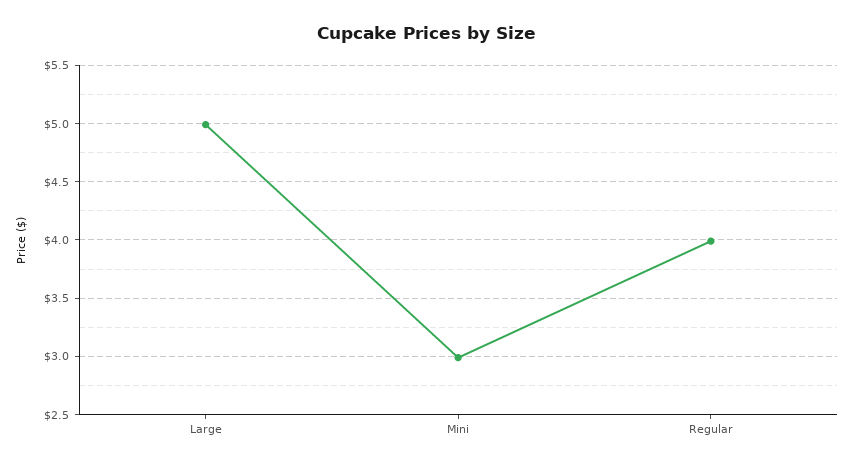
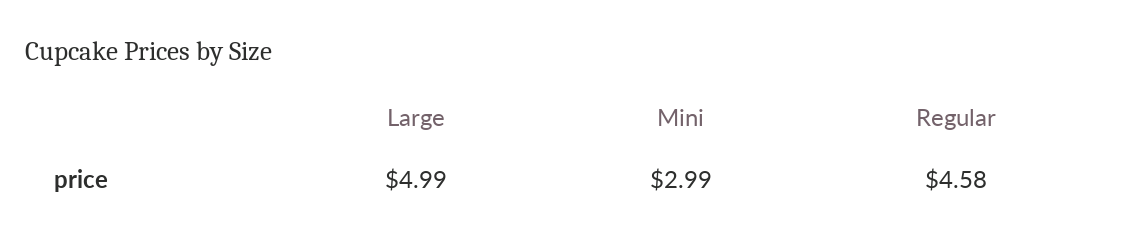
Regular: 4 -> 4.58

